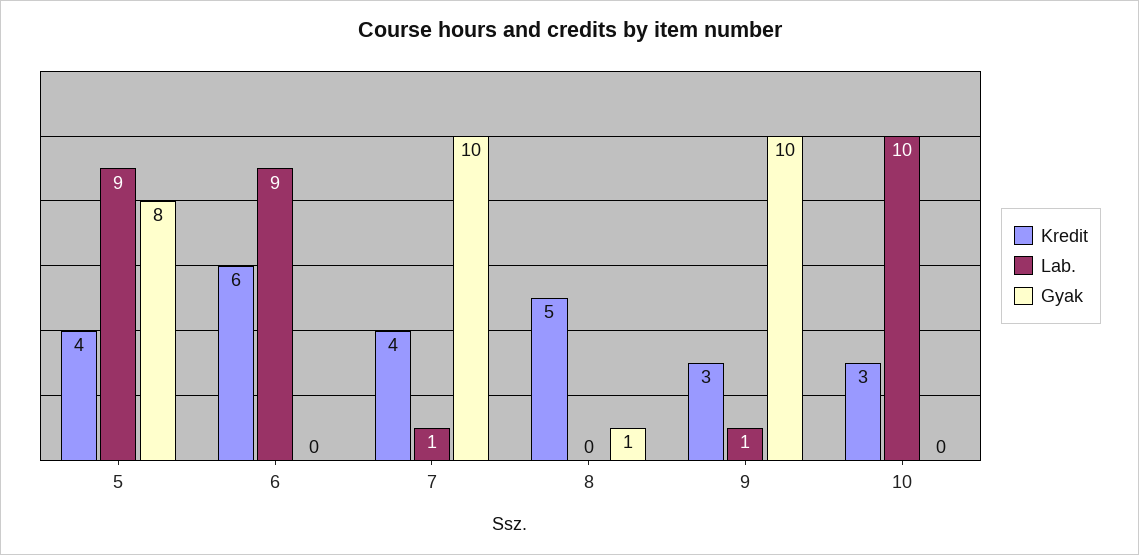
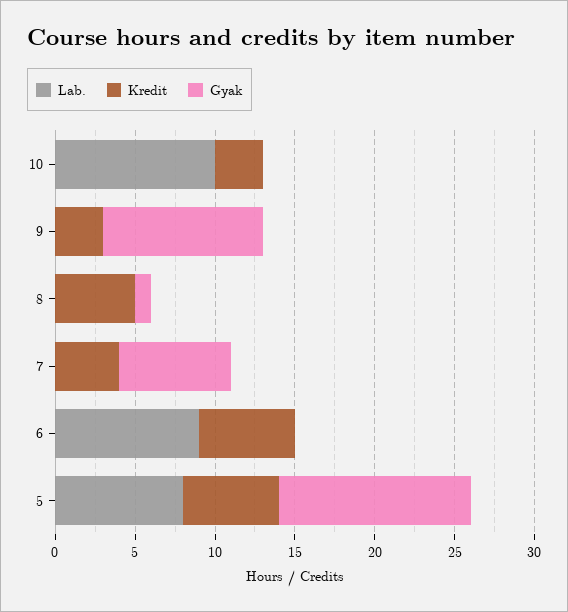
Kredit, 5: 4 -> 6
Lab., 5: 9 -> 8
Gyak, 5: 8 -> 12
Lab., 7: 1 -> 0
Gyak, 7: 10 -> 7
Lab., 9: 1 -> 0

